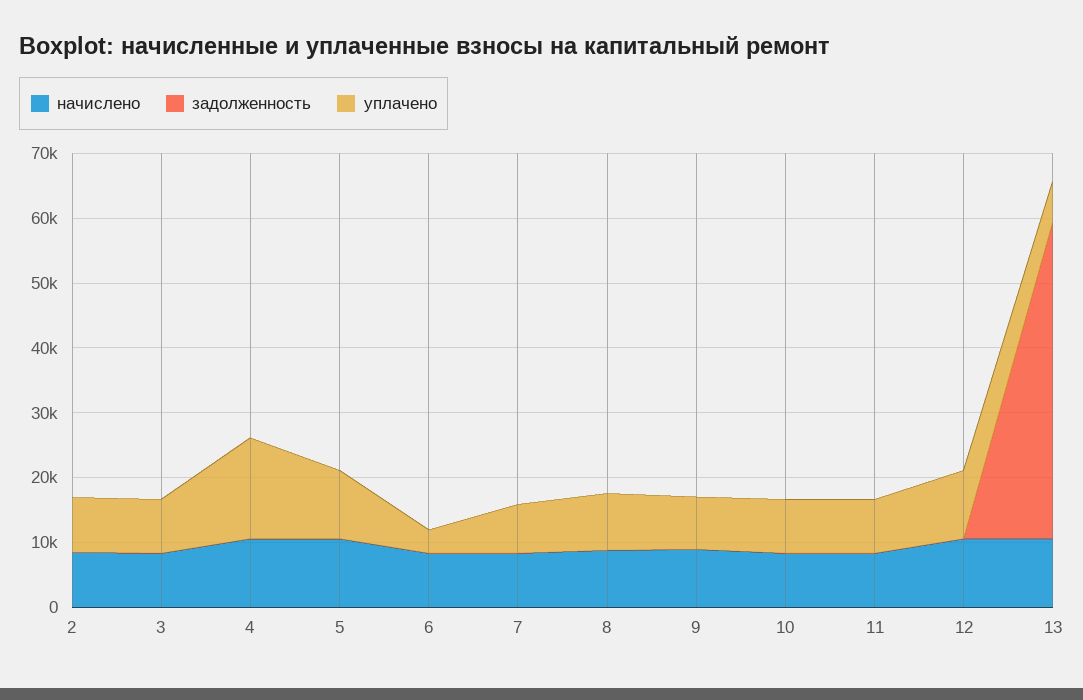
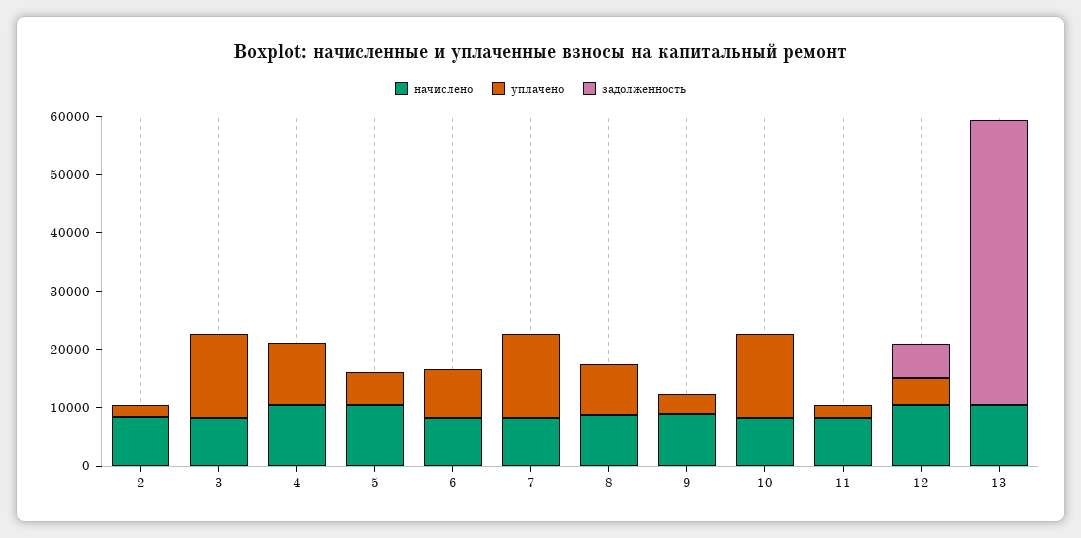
уплачено, 2: 8000 -> 2000
уплачено, 3: 8000 -> 14000
уплачено, 4: 16000 -> 10000
уплачено, 5: 10000 -> 6000
уплачено, 6: 4000 -> 8000
уплачено, 7: 8000 -> 14000
уплачено, 9: 8000 -> 4000
уплачено, 10: 8000 -> 14000
уплачено, 11: 8000 -> 2000
задолженность, 12: 0 -> 6000
уплачено, 12: 10000 -> 4000
уплачено, 13: 6000 -> 0

